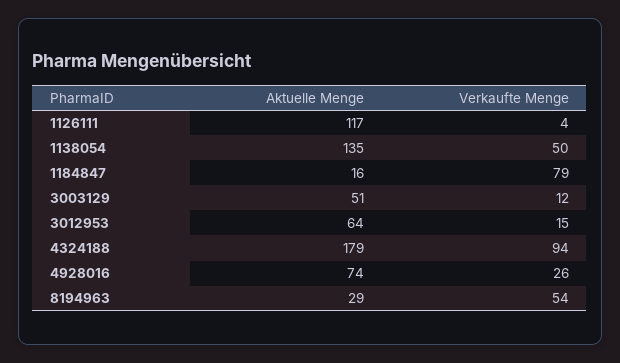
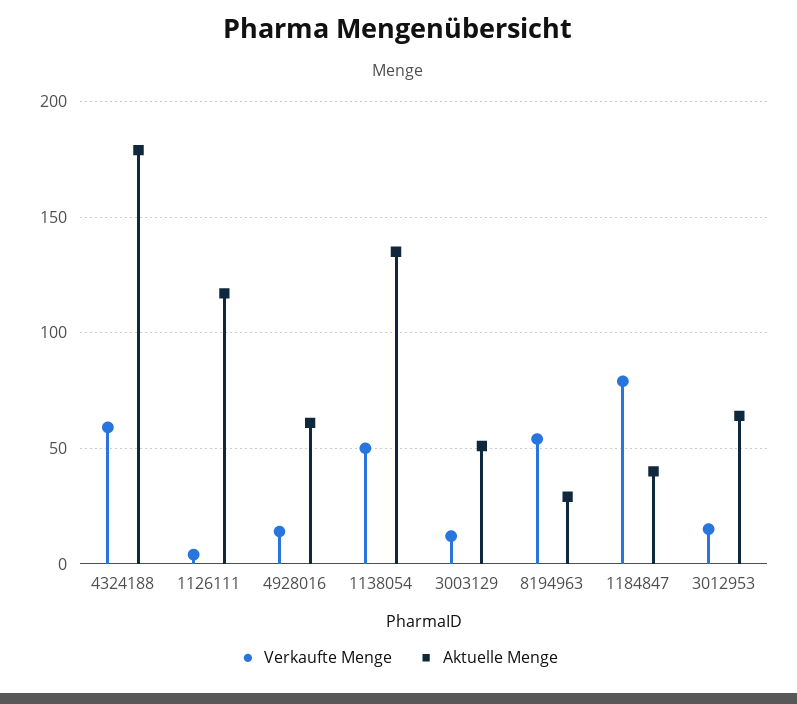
Aktuelle Menge, 1184847: 16 -> 40
Verkaufte Menge, 4324188: 94 -> 60
Aktuelle Menge, 4928016: 74 -> 60
Verkaufte Menge, 4928016: 26 -> 15

